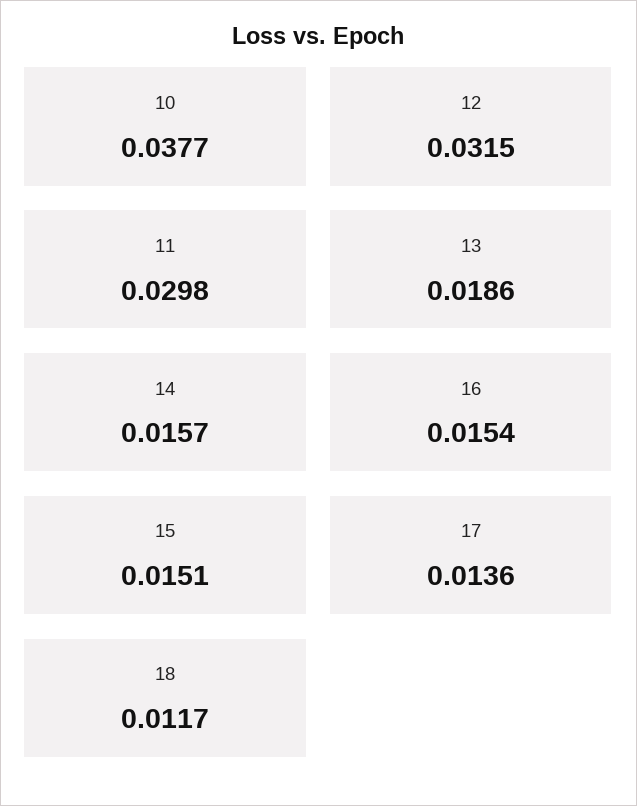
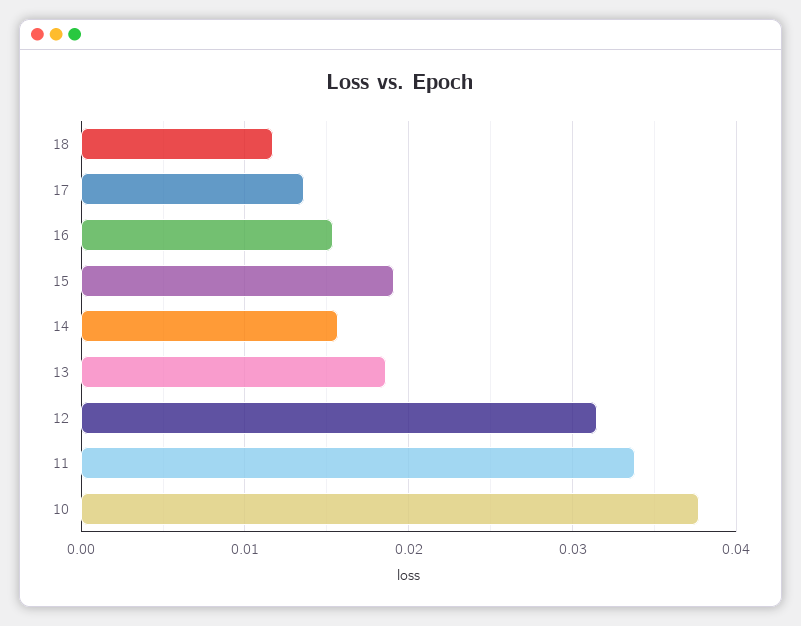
11: 0.0298 -> 0.034
15: 0.0151 -> 0.019

